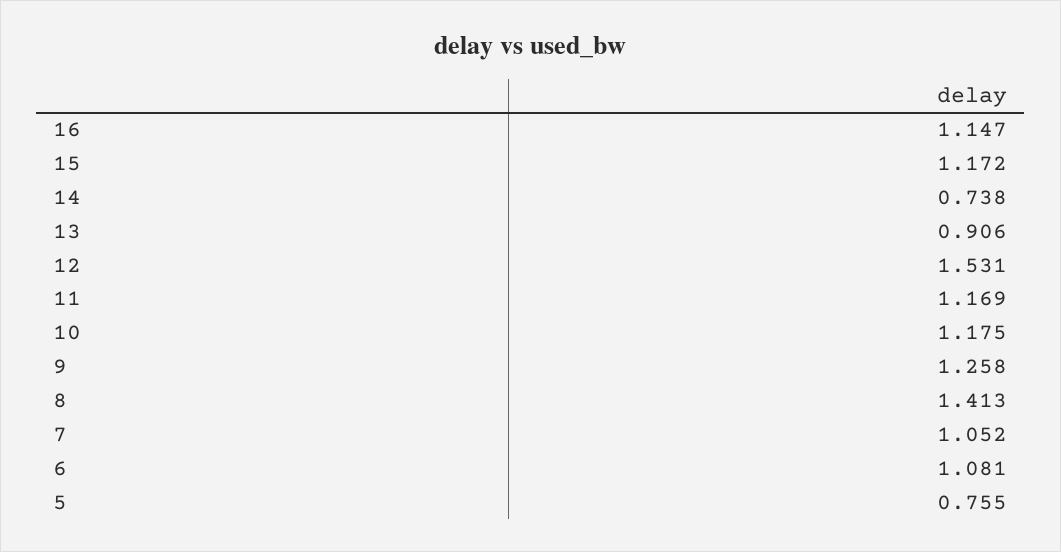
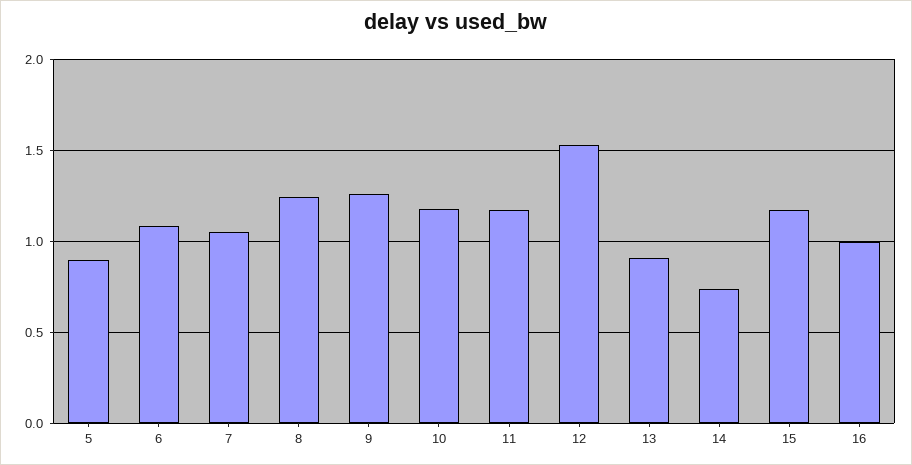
16: 1.147 -> 1
8: 1.413 -> 1.25
5: 0.755 -> 0.9

